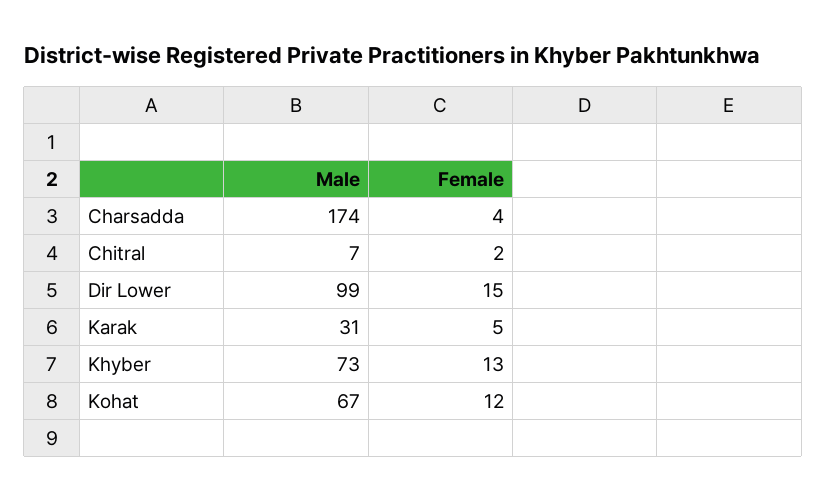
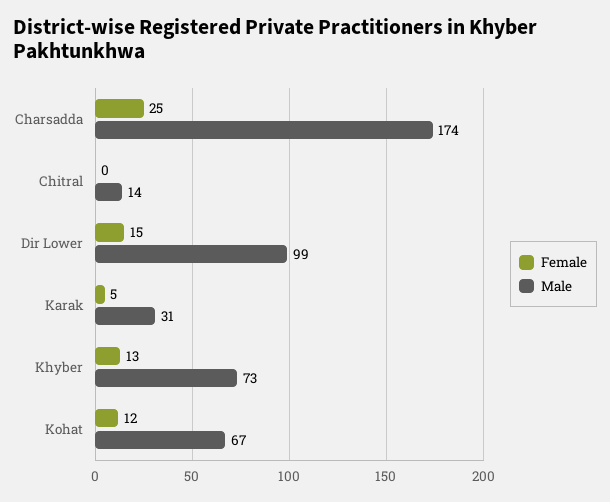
Female, Charsadda: 4 -> 25
Male, Chitral: 7 -> 14
Female, Chitral: 2 -> 0

